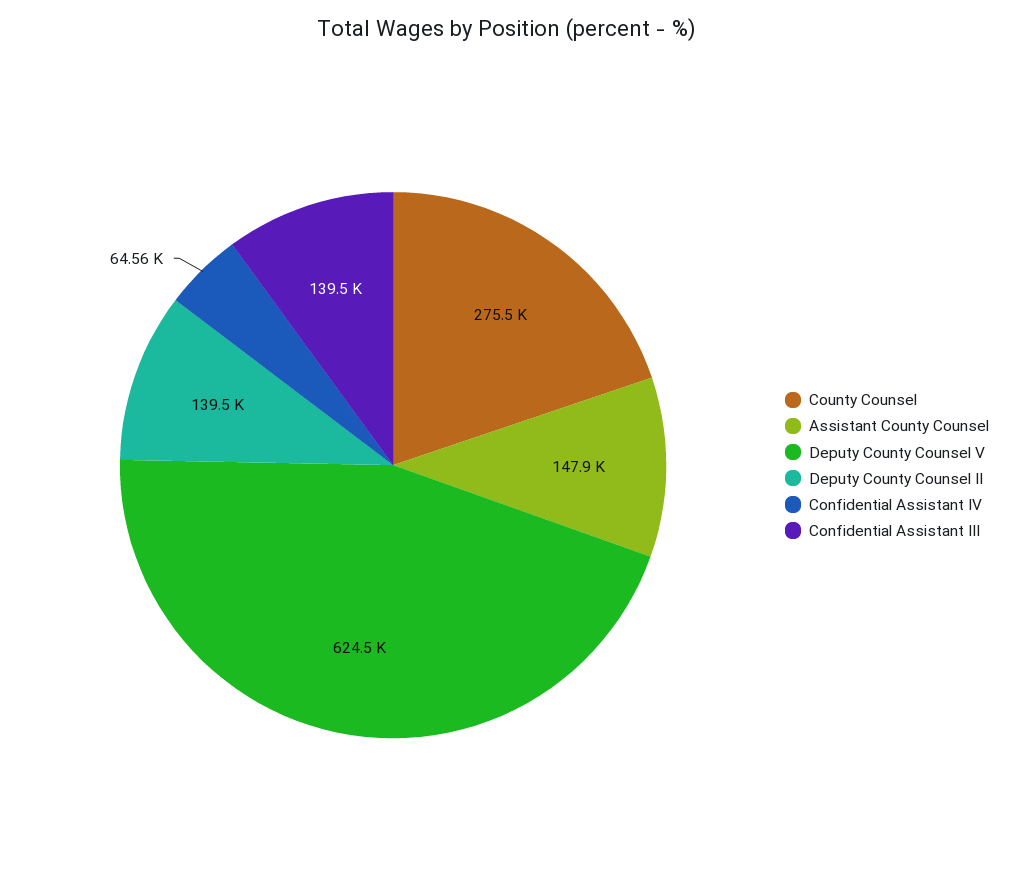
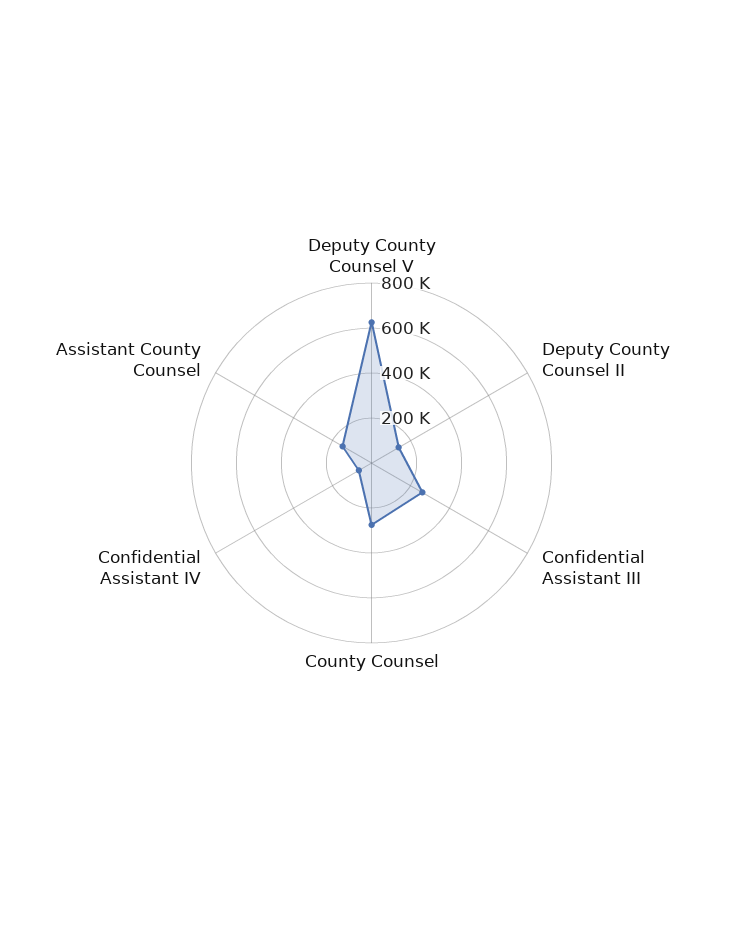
Confidential Assistant III: 139500 -> 250000

